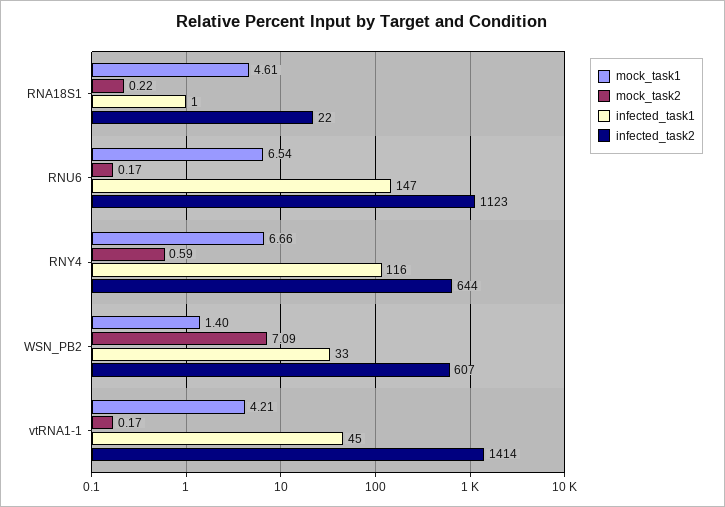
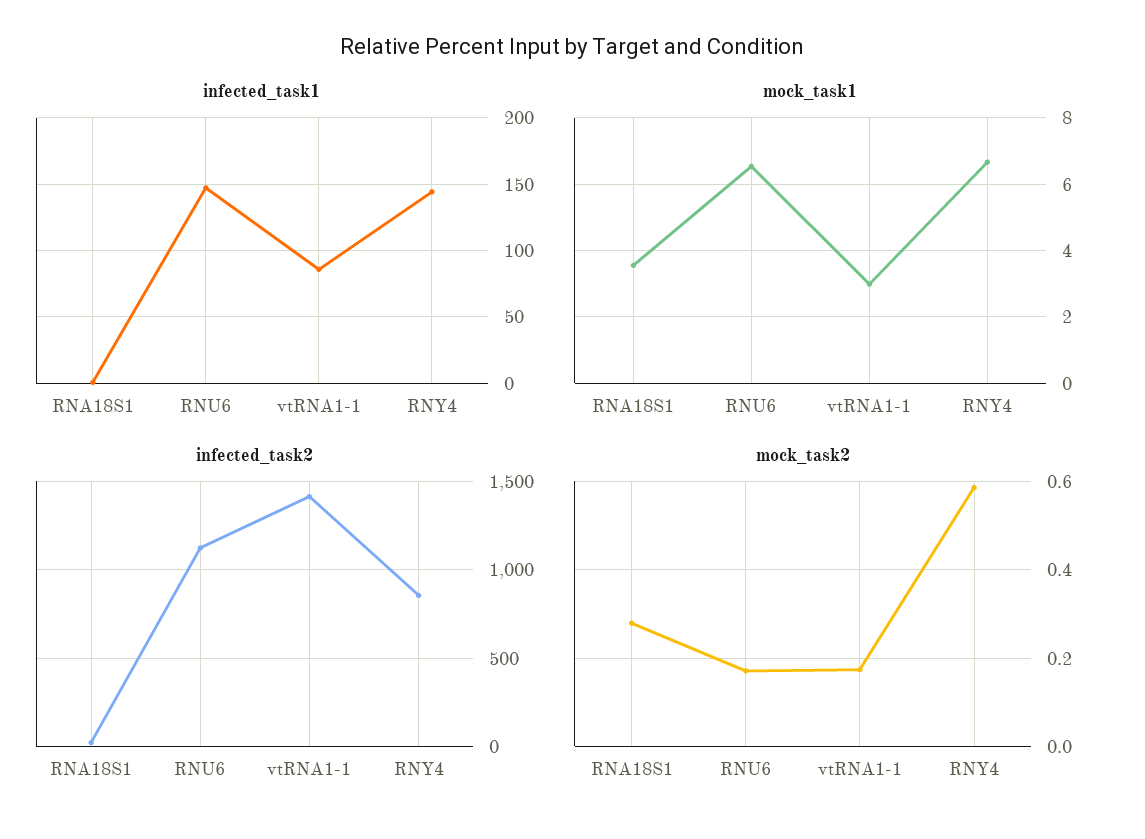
mock_task1, RNA18S1: 4.61 -> 3.6
mock_task2, RNA18S1: 0.22 -> 0.28
infected_task1, RNY4: 116 -> 145
infected_task2, RNY4: 644 -> 850
mock_task1, WSN_PB2: 1.4 -> none
mock_task2, WSN_PB2: 7.09 -> none
infected_task1, WSN_PB2: 33 -> none
infected_task2, WSN_PB2: 607 -> none
mock_task1, vtRNA1-1: 4.21 -> 3
infected_task1, vtRNA1-1: 45 -> 85

